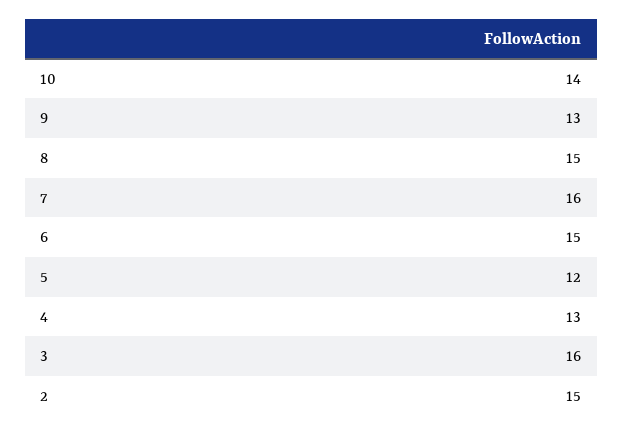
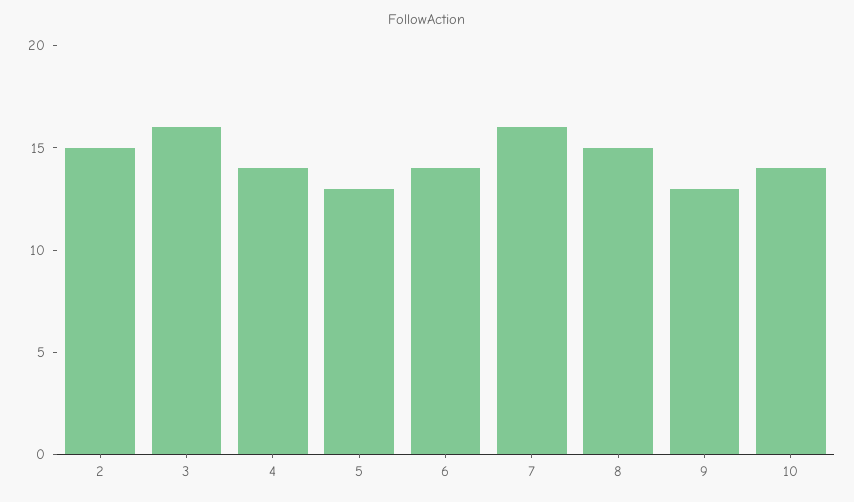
6: 15 -> 14
5: 12 -> 13
4: 13 -> 14

